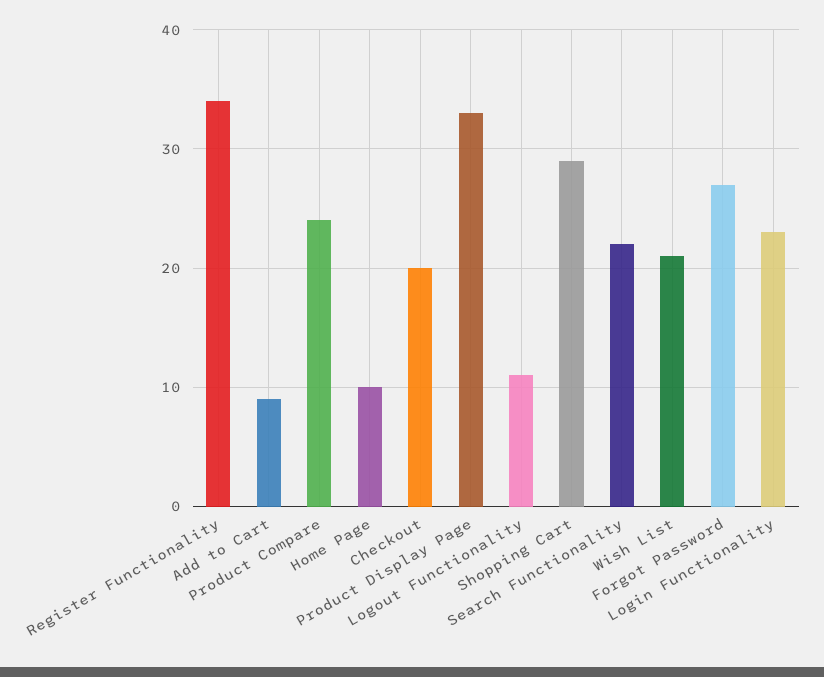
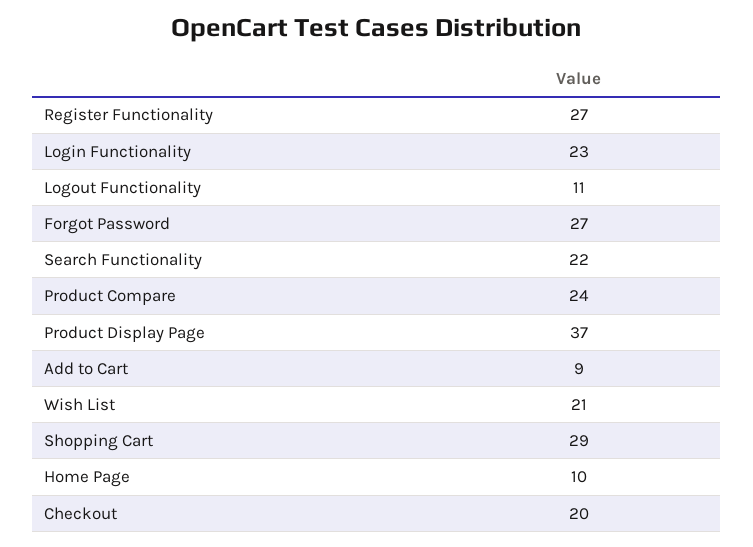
Register Functionality: 34 -> 27
Product Display Page: 33 -> 37

